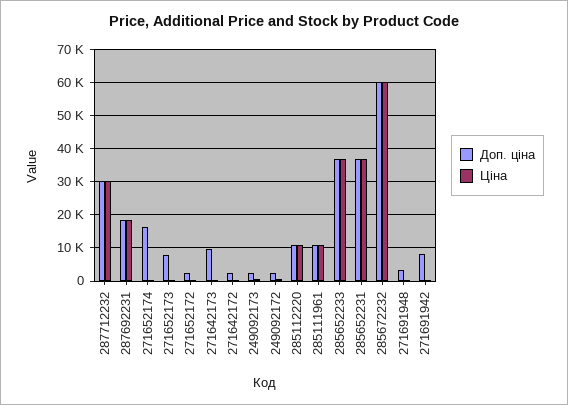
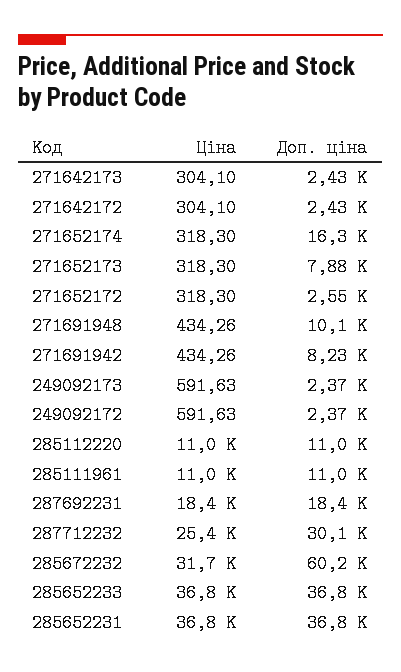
Ціна, 287712232: 30000 -> 25400
Доп. ціна, 271642173: 10000 -> 2430
Ціна, 285672232: 60000 -> 31700
Доп. ціна, 271691948: 4000 -> 10100

